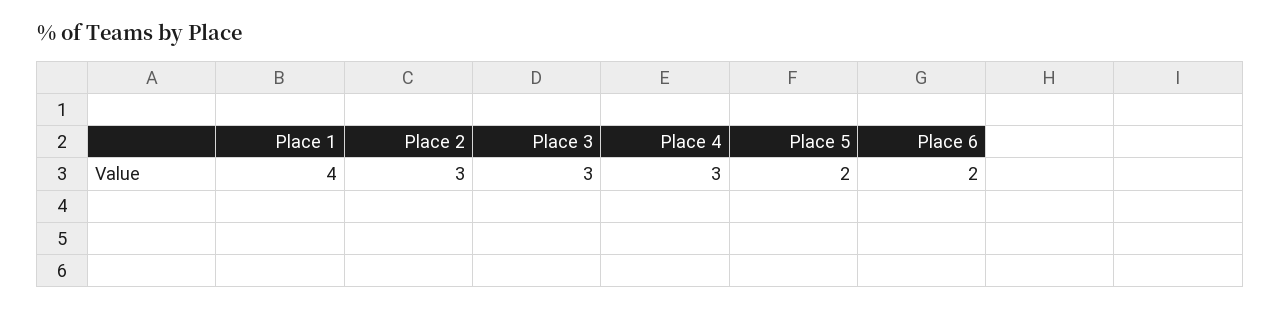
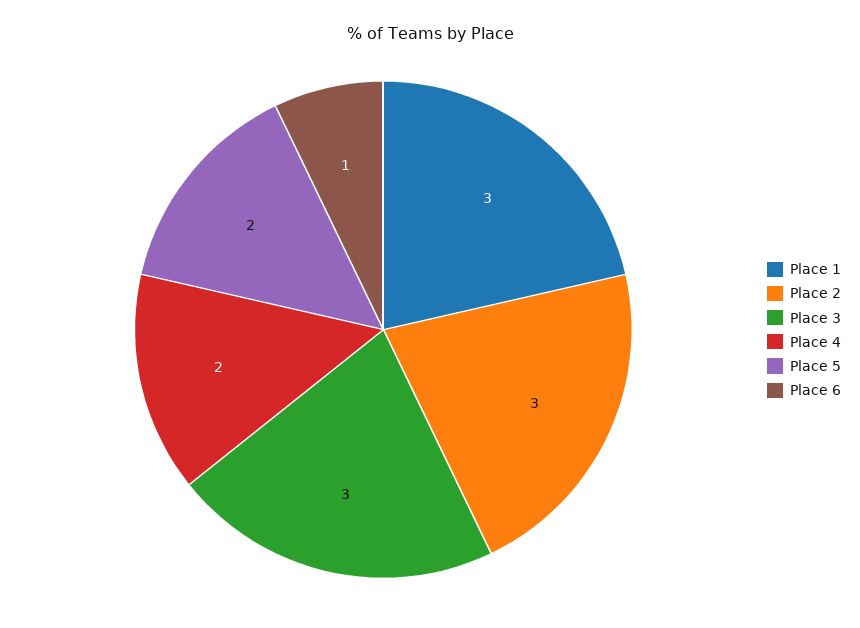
Place 1: 4 -> 3
Place 4: 3 -> 2
Place 6: 2 -> 1

